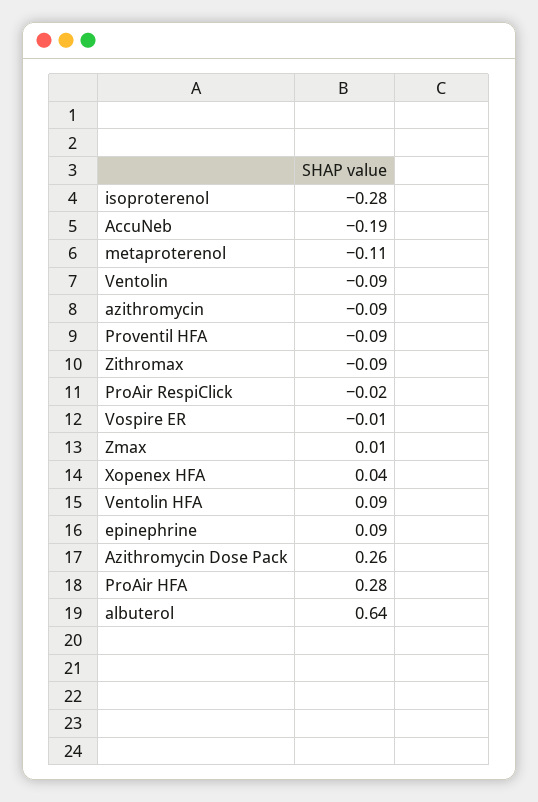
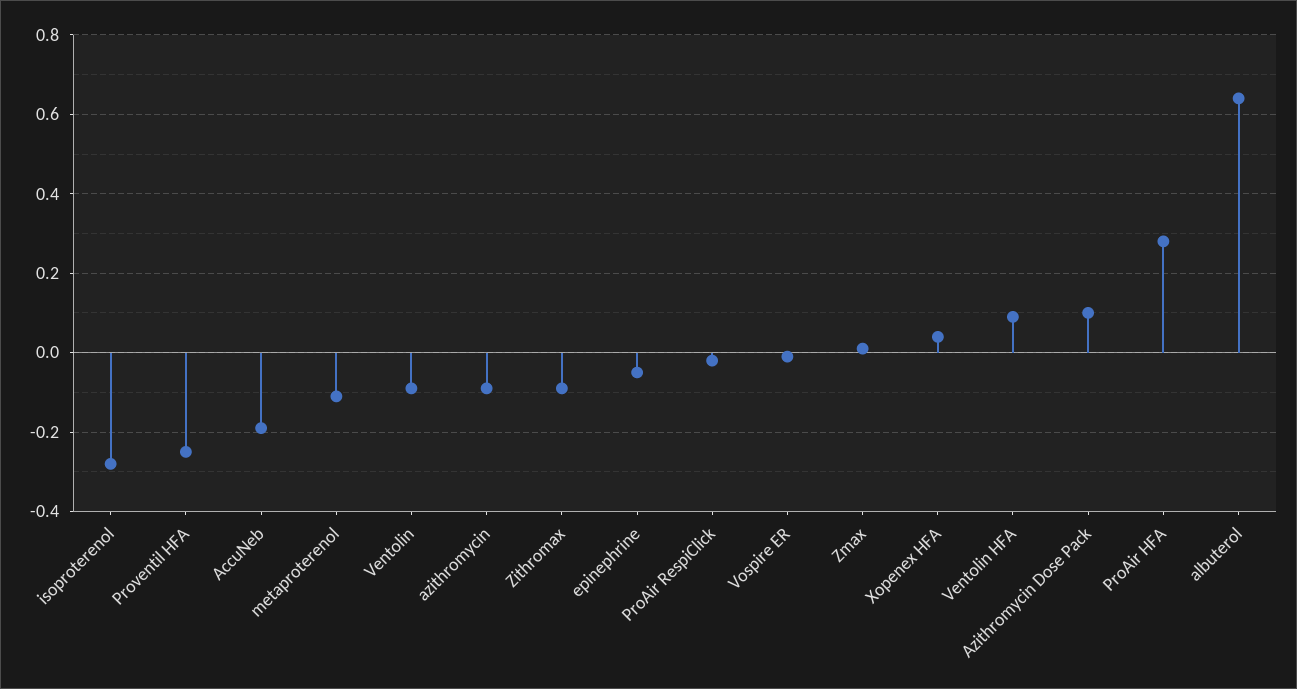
Proventil HFA: -0.09 -> -0.25
epinephrine: 0.09 -> -0.05
Azithromycin Dose Pack: 0.26 -> 0.1

